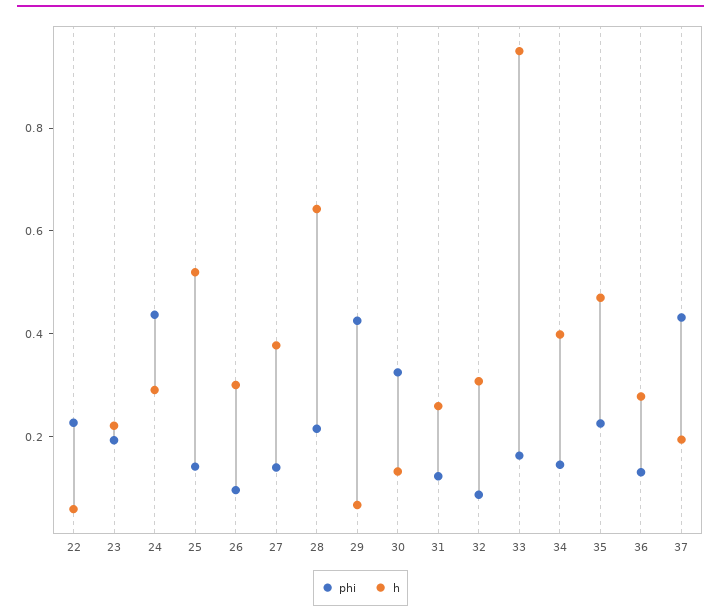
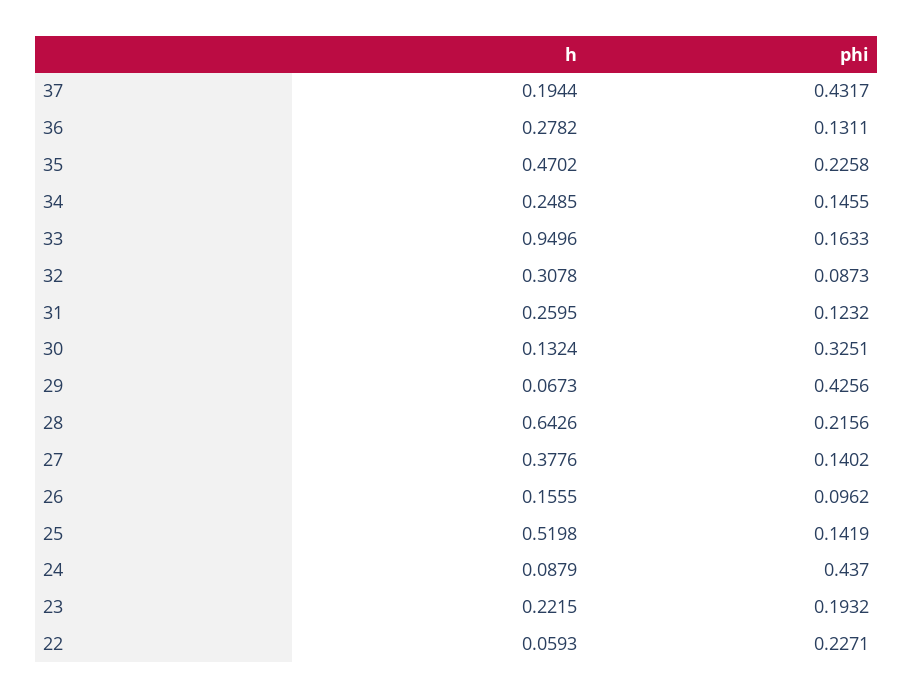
h, 24: 0.3 -> 0.0879
h, 26: 0.3 -> 0.1555
h, 34: 0.4 -> 0.2485

